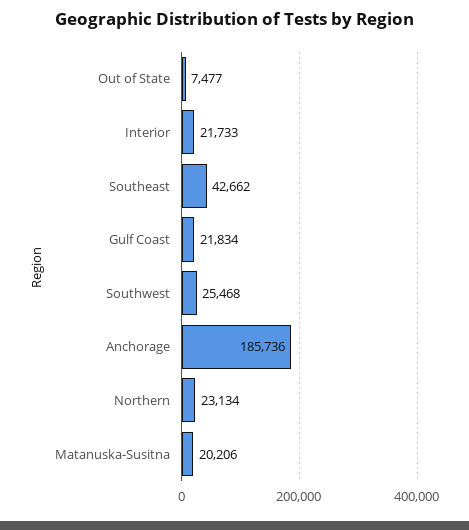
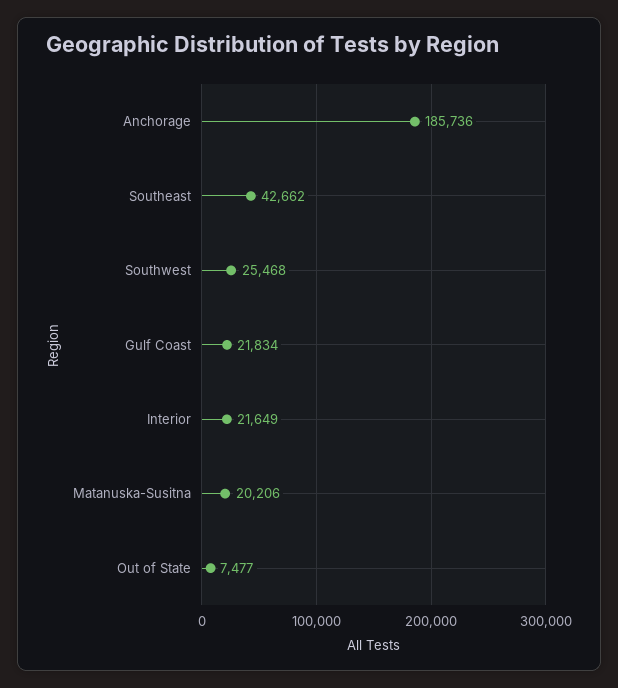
Interior: 21733 -> 21649
Northern: 23134 -> none

